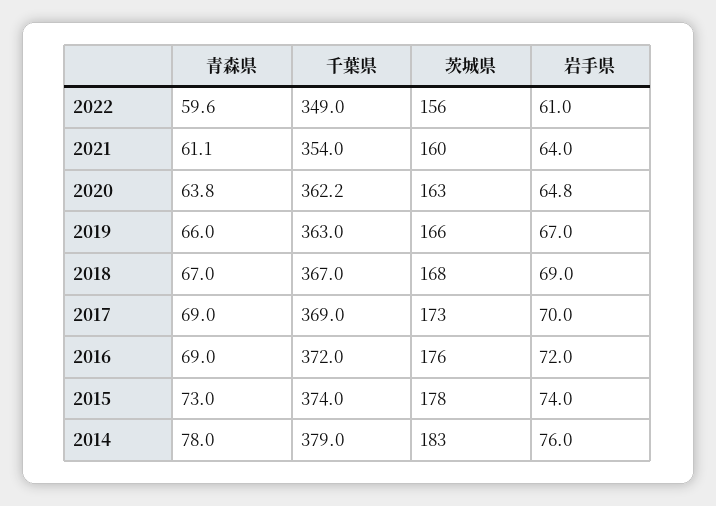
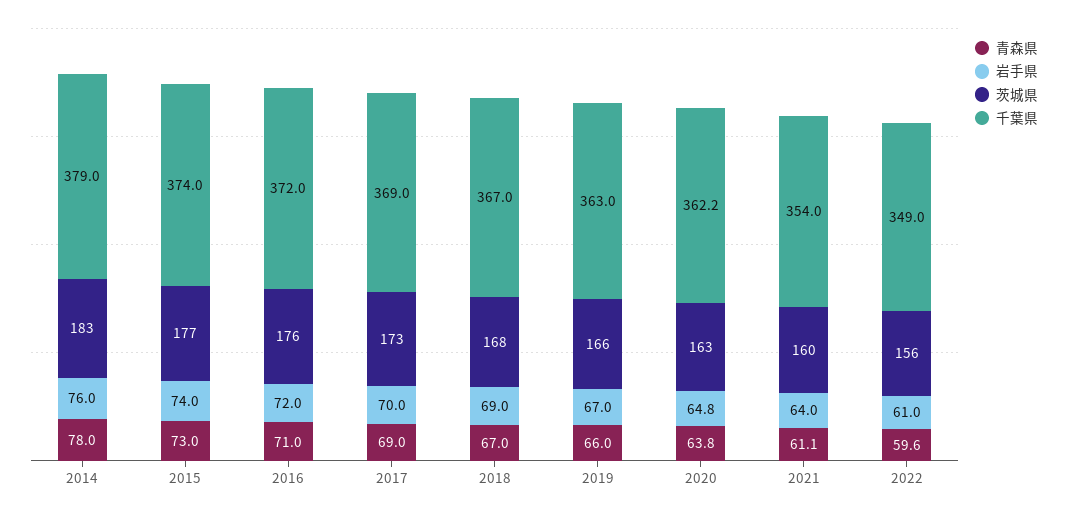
青森県, 2016: 69 -> 71
茨城県, 2015: 178 -> 177

